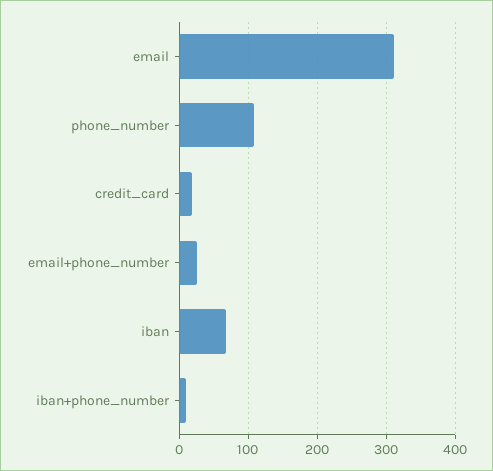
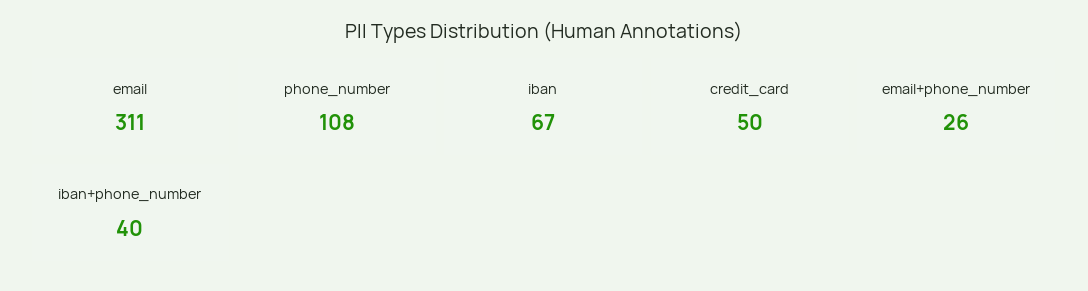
credit_card: 20 -> 50
iban+phone_number: 10 -> 40

